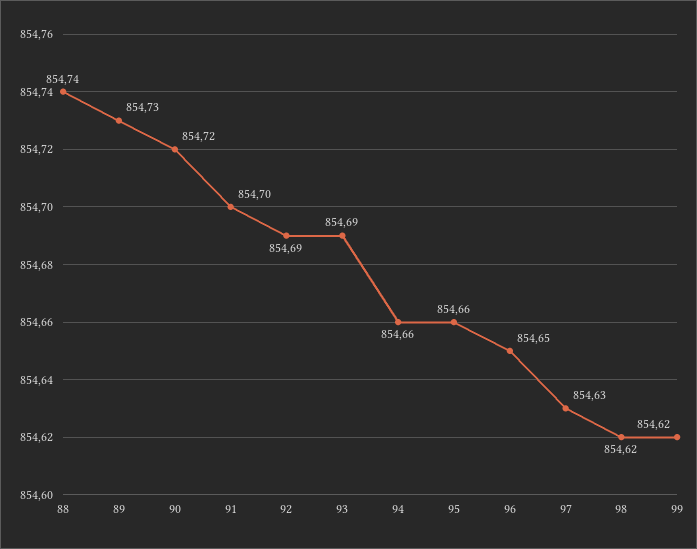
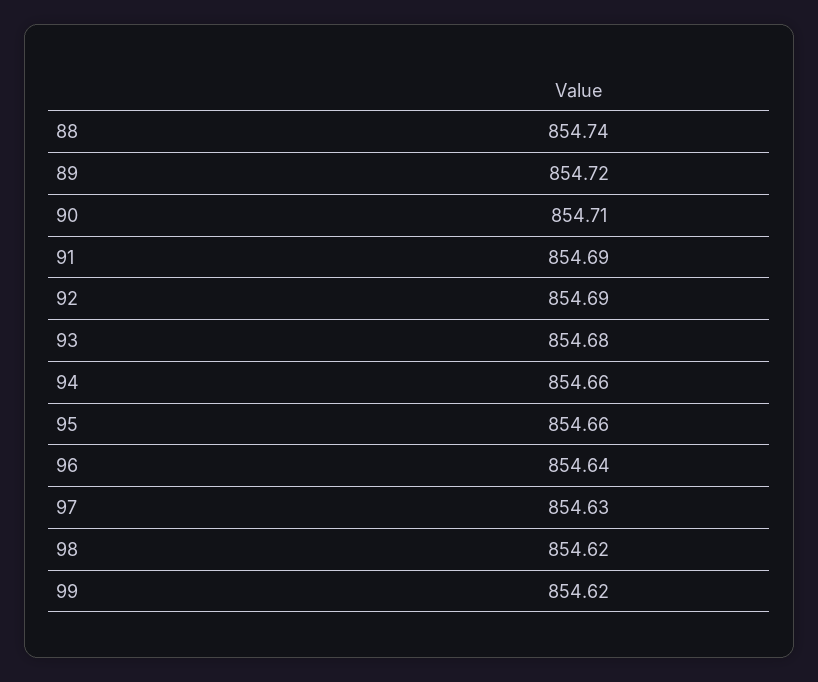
89: 854.73 -> 854.72
90: 854.72 -> 854.71
91: 854.7 -> 854.69
93: 854.69 -> 854.68
96: 854.65 -> 854.64

